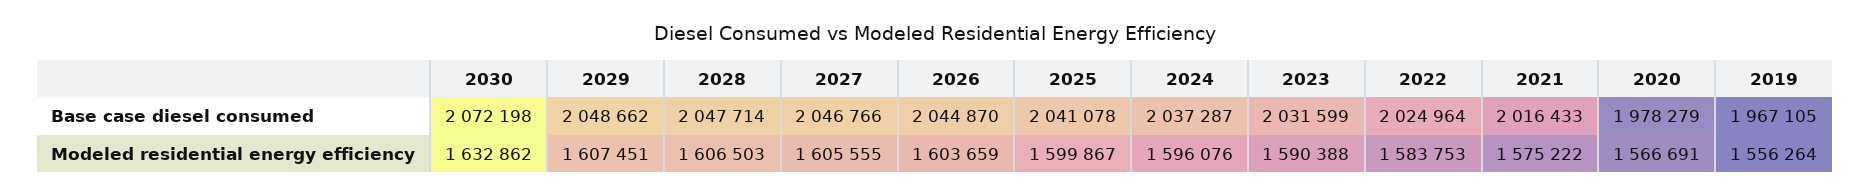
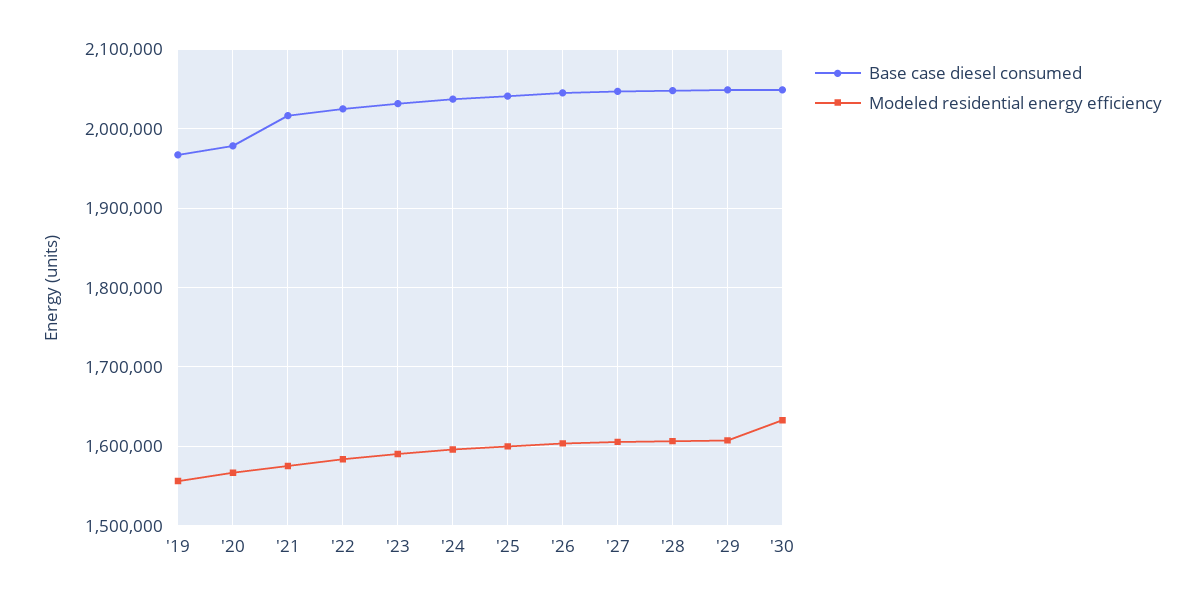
Base case diesel consumed, 2030: 2072198 -> 2050000

